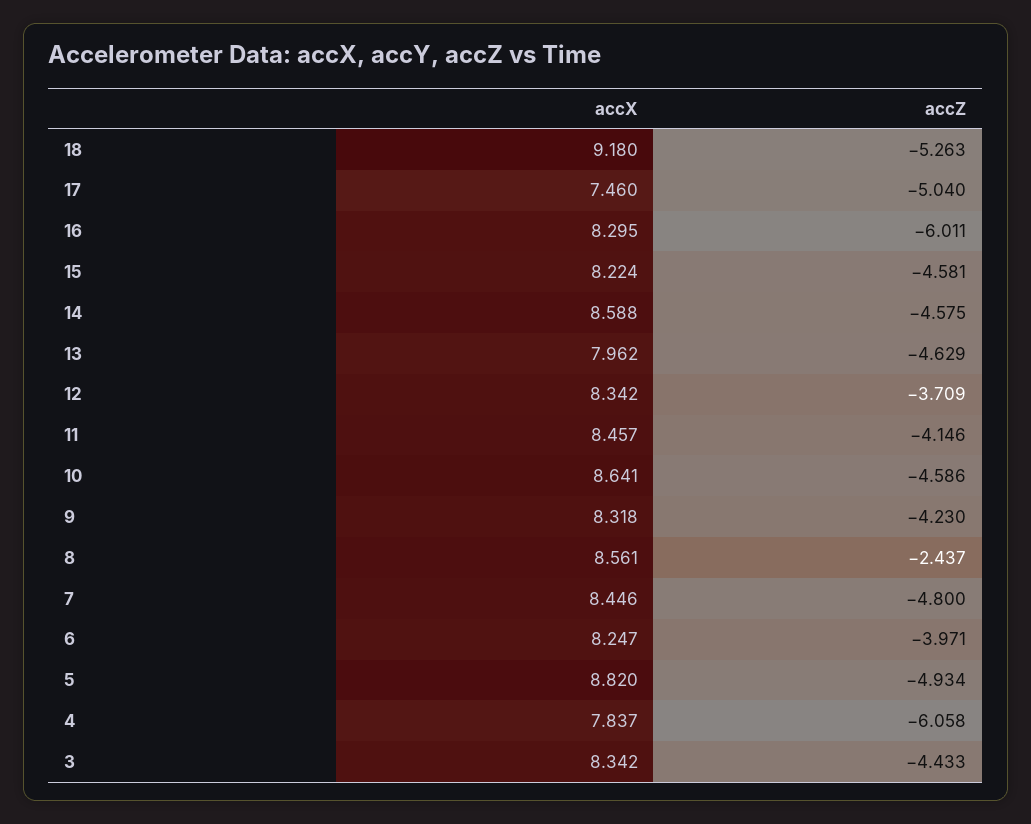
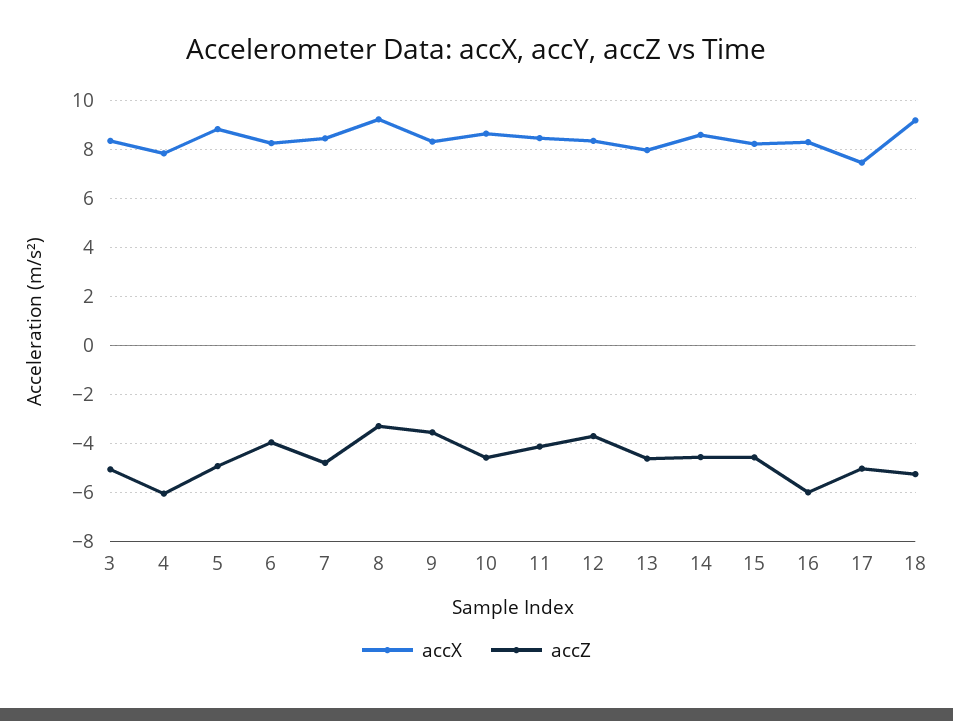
accZ, 9: -4.23 -> -3.5
accX, 8: 8.561 -> 9.25
accZ, 8: -2.437 -> -3.25
accZ, 3: -4.433 -> -5

